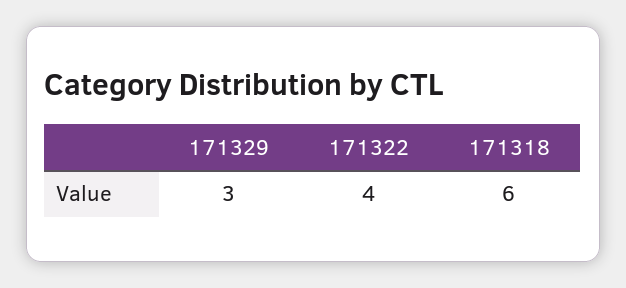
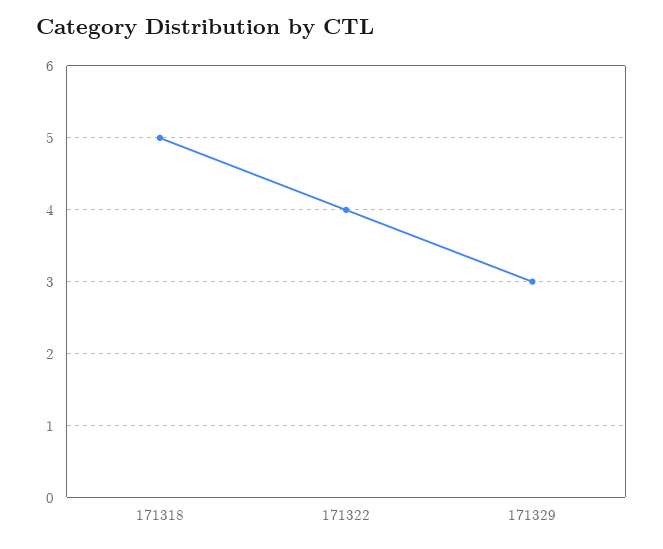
171318: 6 -> 5

